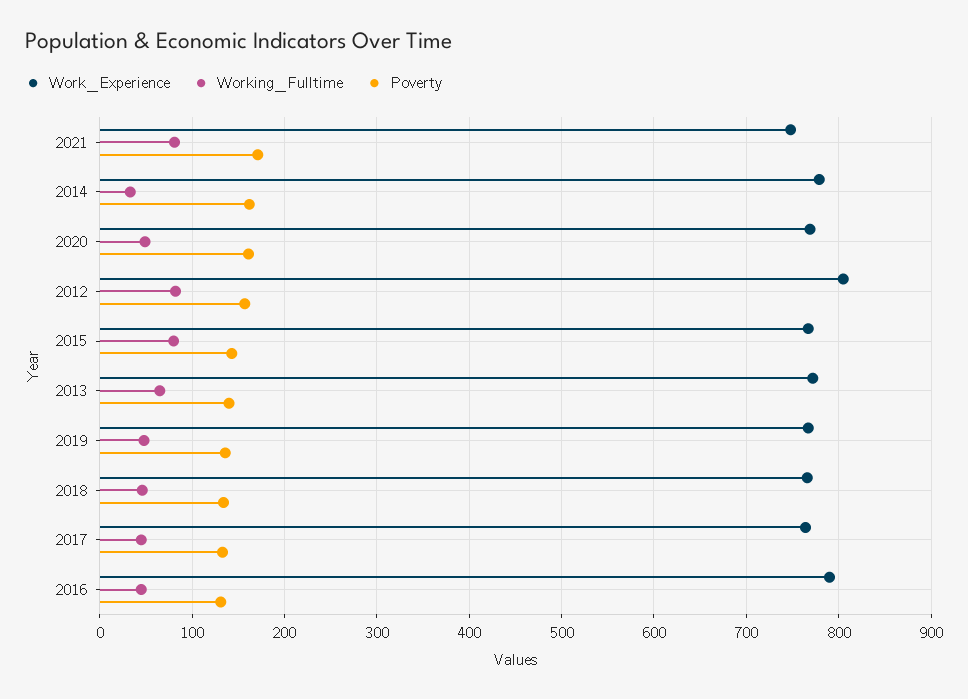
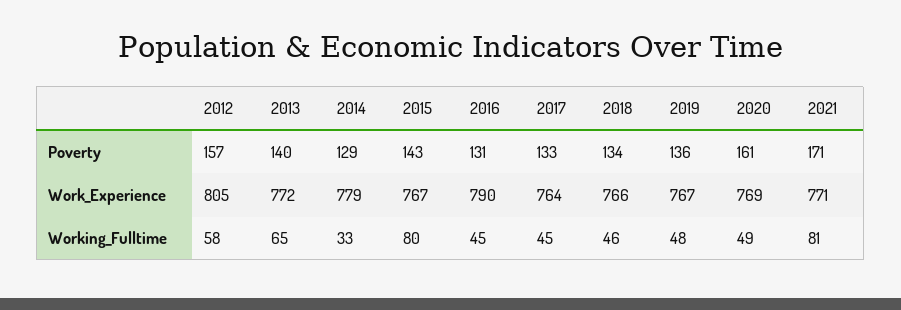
Work_Experience, 2021: 750 -> 771
Poverty, 2014: 160 -> 129
Working_Fulltime, 2012: 80 -> 58

